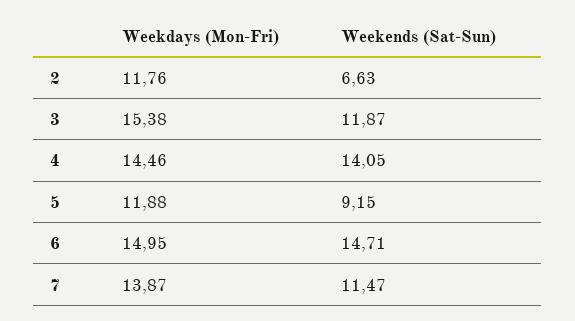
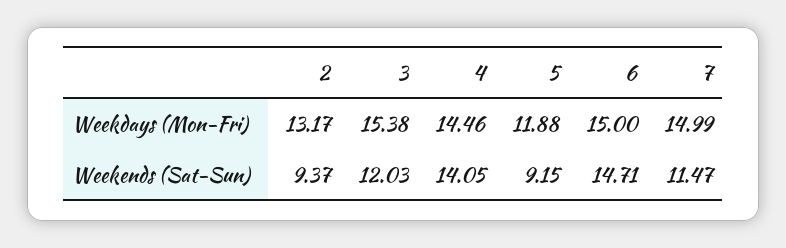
Weekdays (Mon-Fri), 2: 11.76 -> 13.17
Weekends (Sat-Sun), 2: 6.63 -> 9.37
Weekends (Sat-Sun), 3: 11.87 -> 12.03
Weekdays (Mon-Fri), 6: 14.95 -> 15
Weekdays (Mon-Fri), 7: 13.87 -> 14.99

